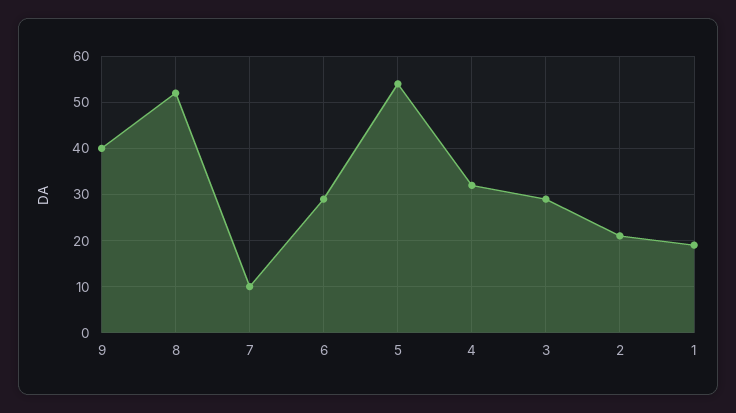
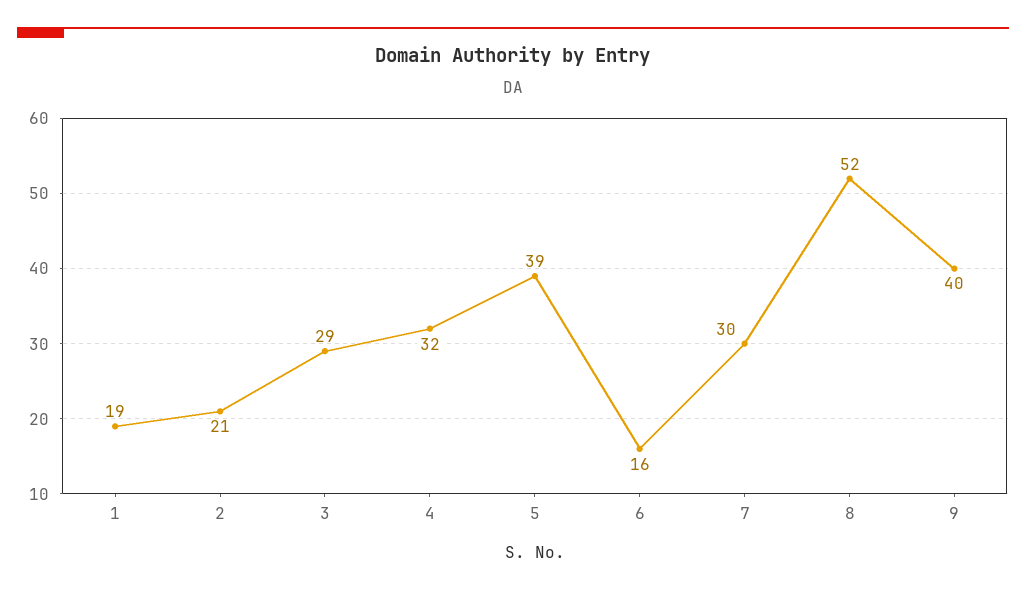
7: 10 -> 30
6: 30 -> 16
5: 55 -> 39

